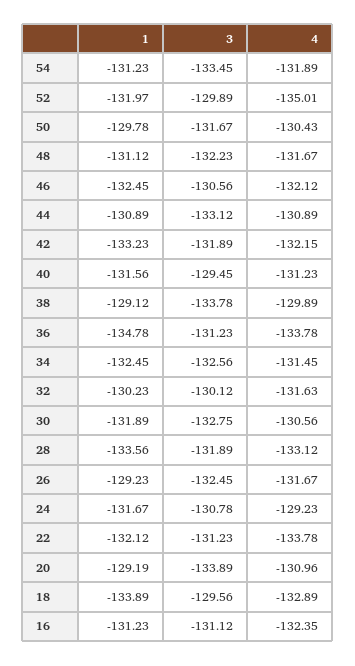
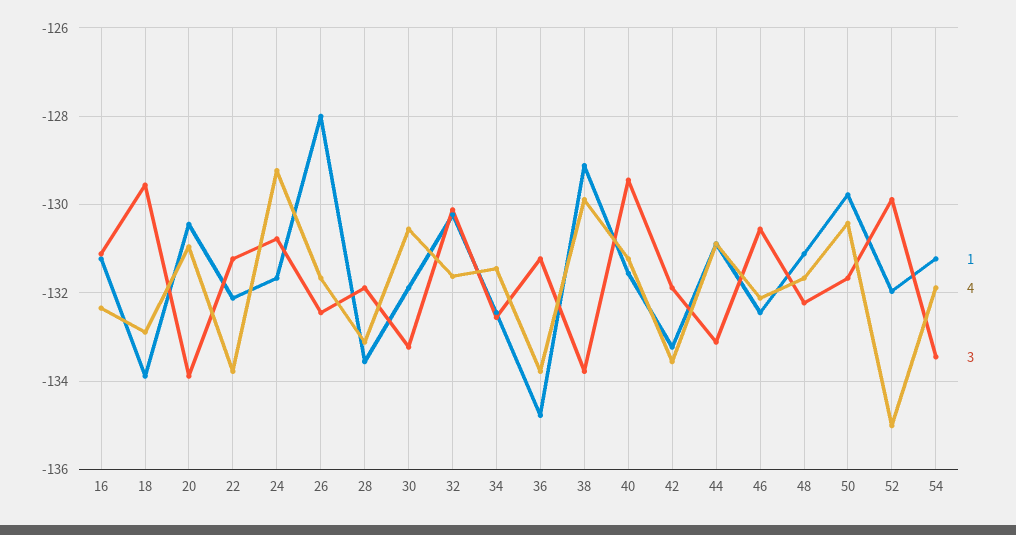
4, 42: -132.15 -> -133.6
3, 30: -132.75 -> -133.2
1, 26: -129.23 -> -128
1, 20: -129.19 -> -130.4

